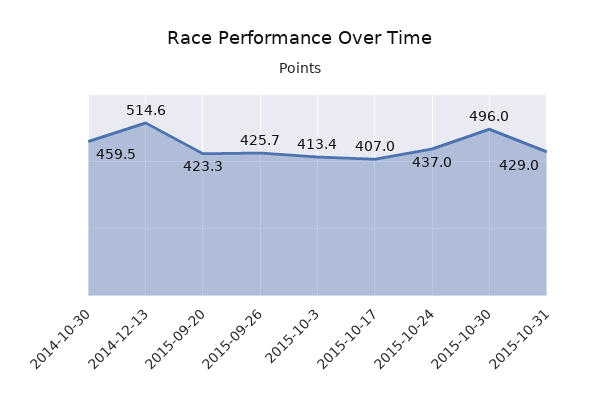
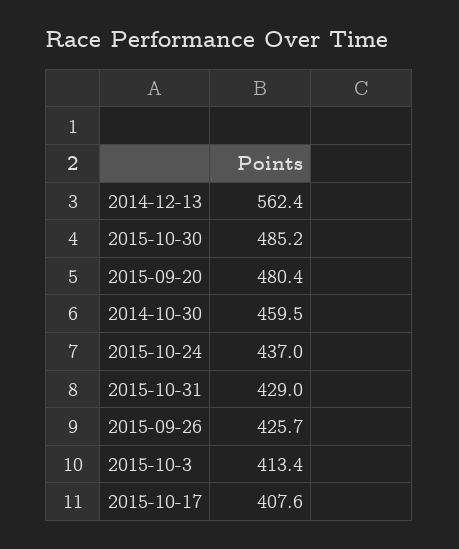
2014-12-13: 514.6 -> 562.4
2015-09-20: 423.3 -> 480.4
2015-10-17: 407 -> 407.6
2015-10-30: 496 -> 485.2

